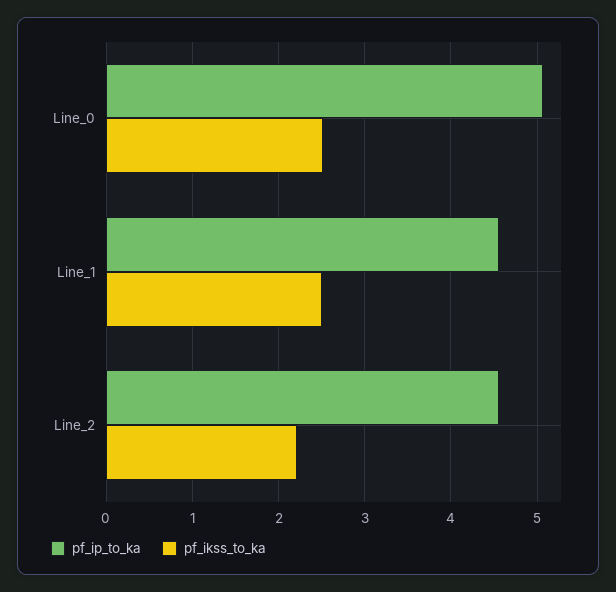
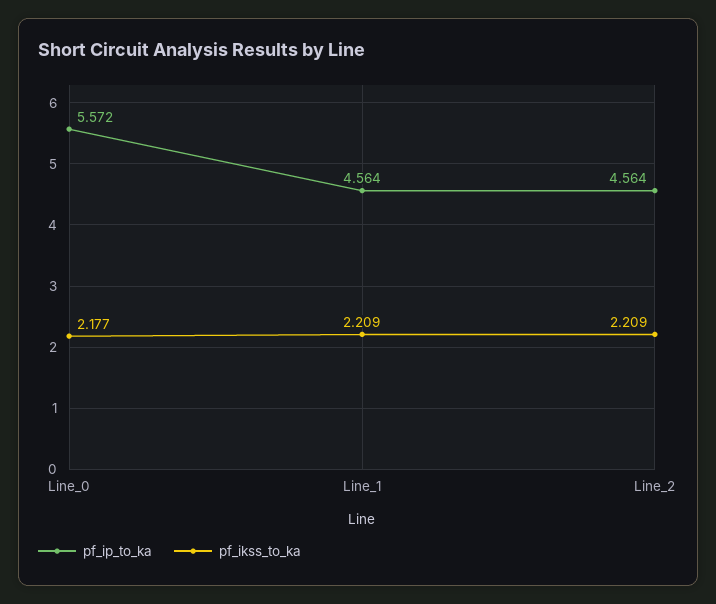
pf_ip_to_ka, Line_0: 5.1 -> 5.572
pf_ikss_to_ka, Line_0: 2.5 -> 2.177
pf_ikss_to_ka, Line_1: 2.5 -> 2.209

